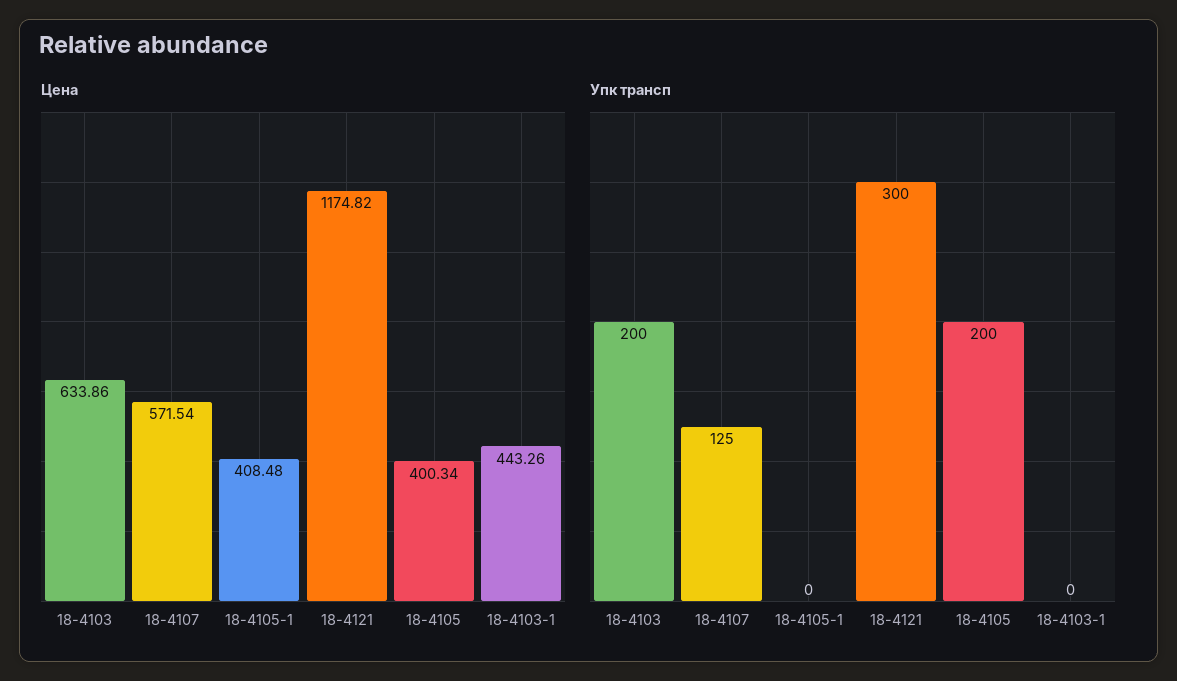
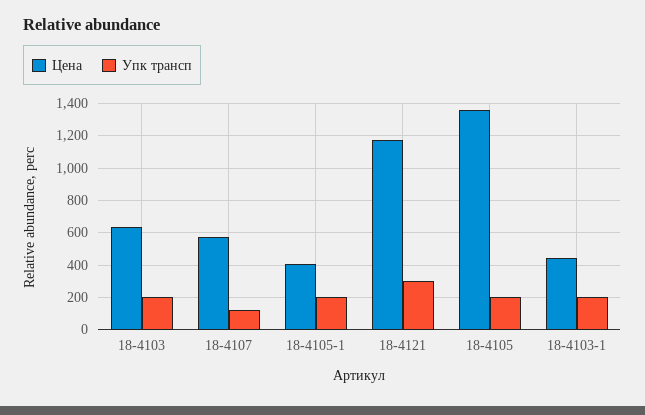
Цена, 18-4105: 400.34 -> 1350
Упк трансп, 18-4105-1: 0 -> 200
Упк трансп, 18-4103-1: 0 -> 200

